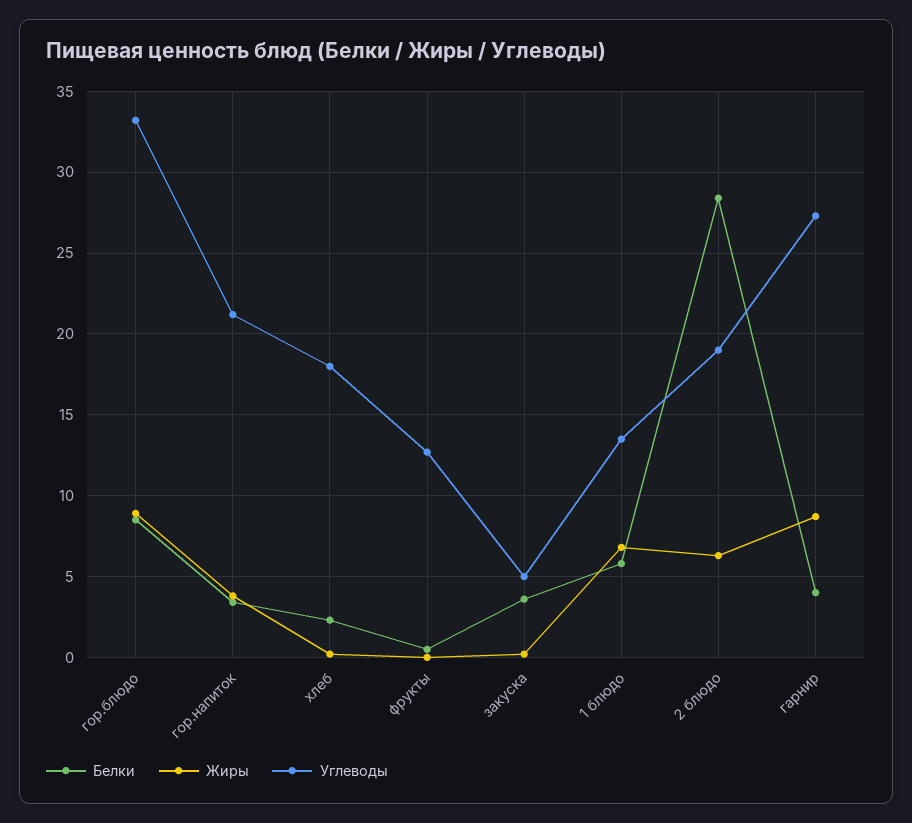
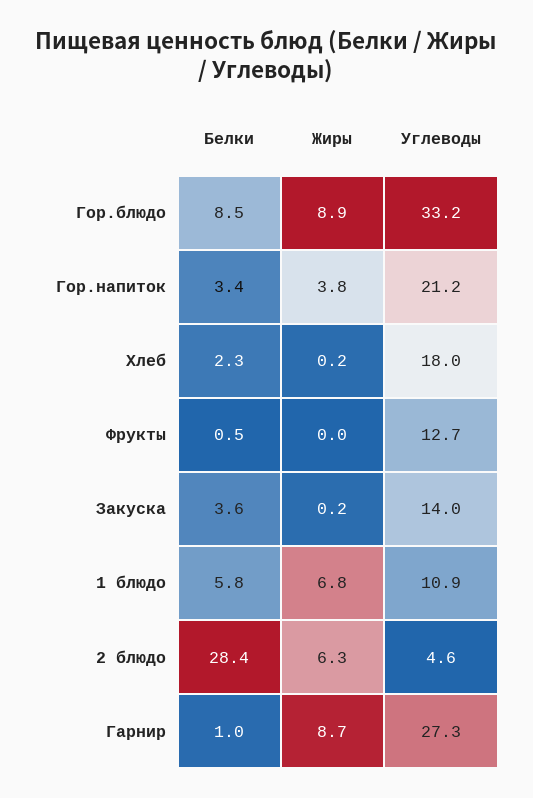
Углеводы, закуска: 5 -> 14
Углеводы, 1 блюдо: 13.5 -> 10.9
Углеводы, 2 блюдо: 19 -> 4.6
Белки, гарнир: 4 -> 1

